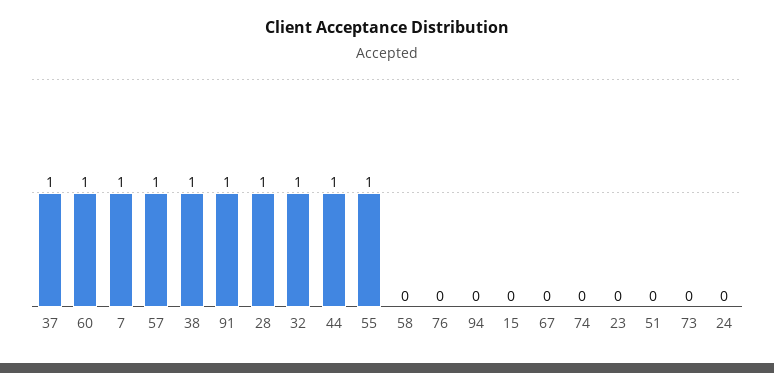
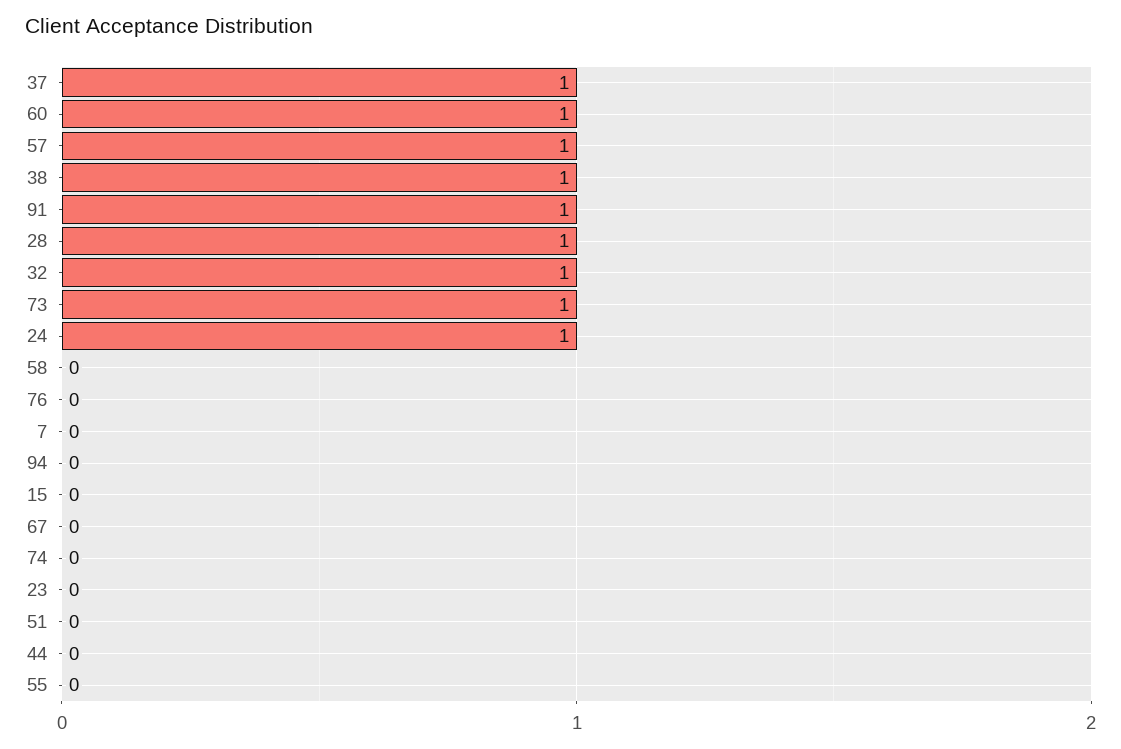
7: 1 -> 0
44: 1 -> 0
55: 1 -> 0
73: 0 -> 1
24: 0 -> 1

